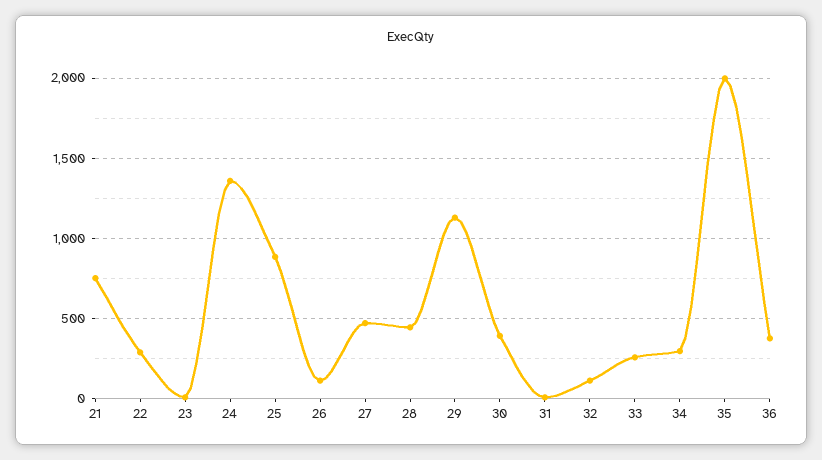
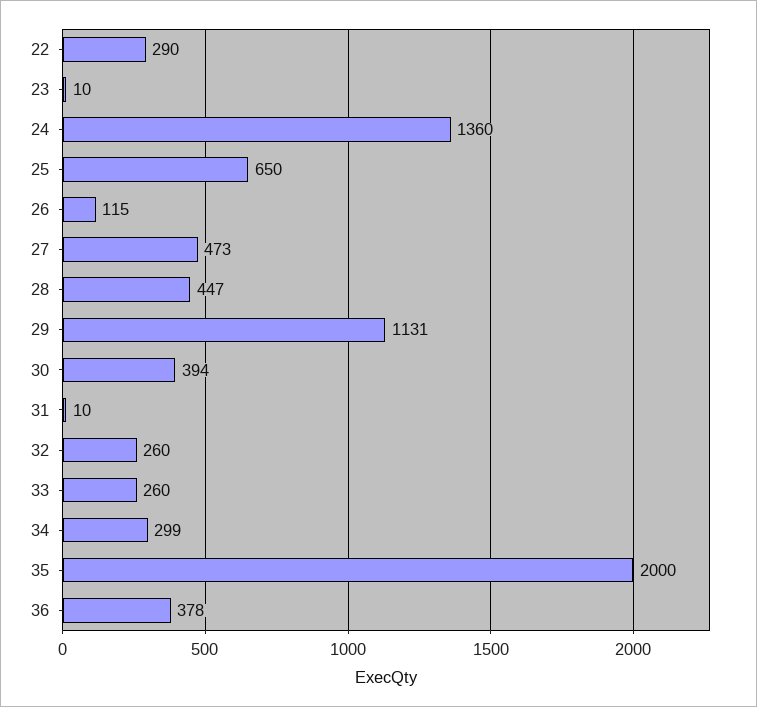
21: 750 -> none
25: 900 -> 650
32: 100 -> 260

